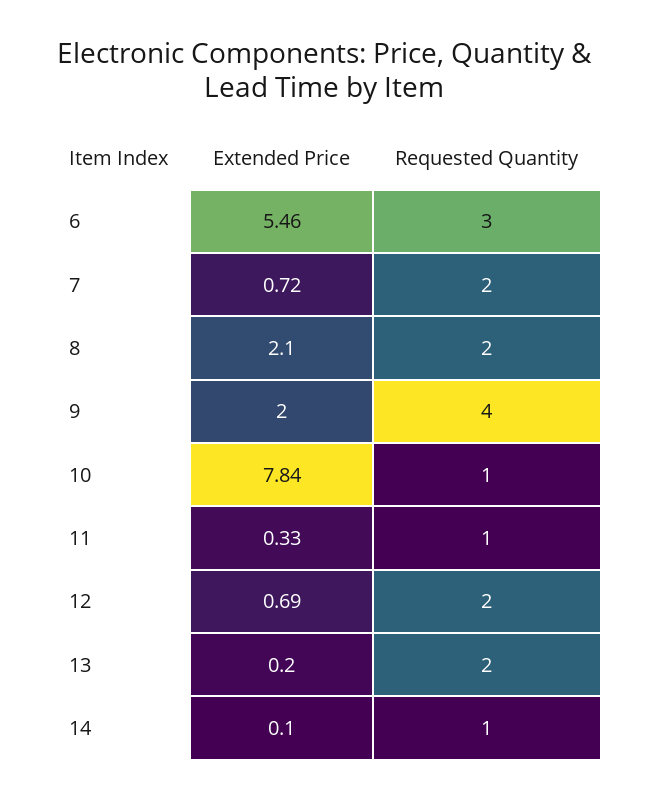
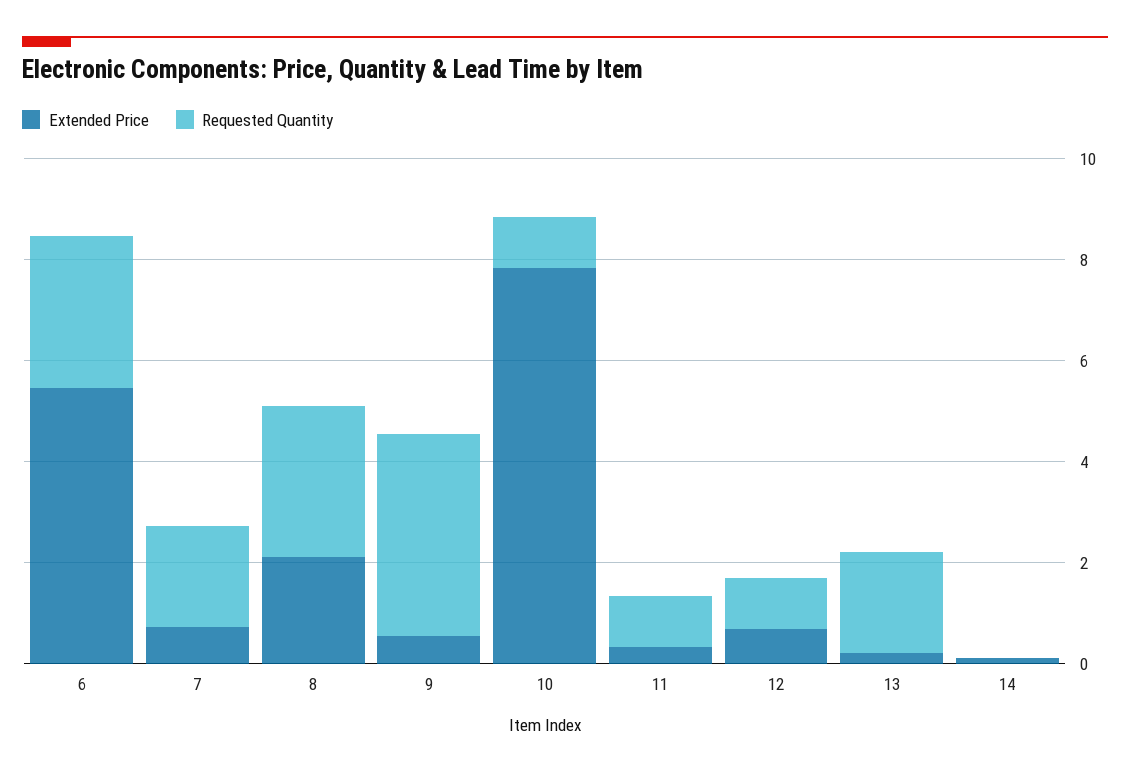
Requested Quantity, 8: 2 -> 3
Extended Price, 9: 2 -> 0.5
Requested Quantity, 12: 2 -> 1
Requested Quantity, 14: 1 -> 0

